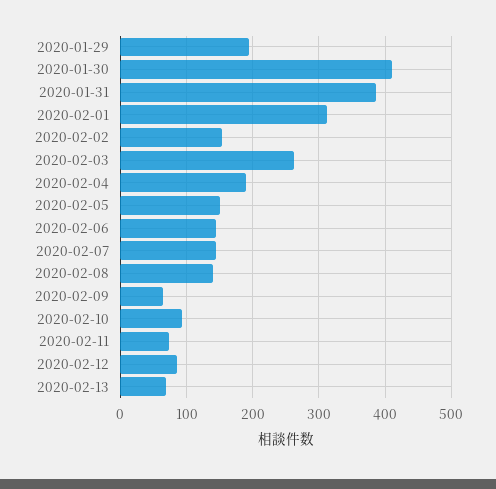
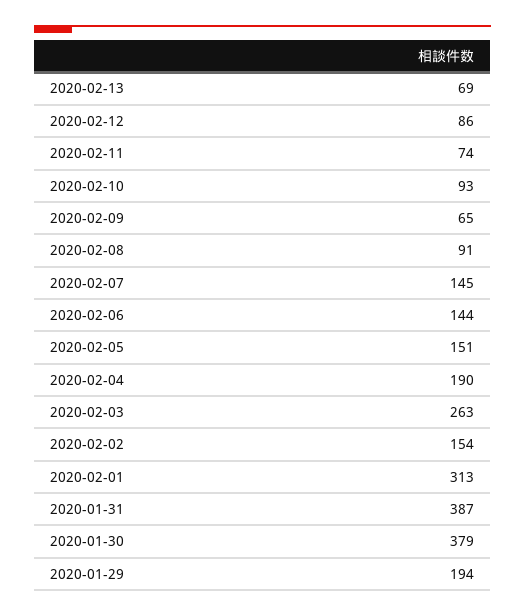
2020-01-30: 410 -> 379
2020-02-08: 140 -> 91

